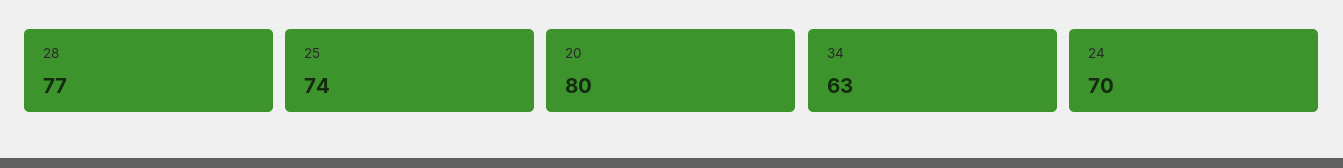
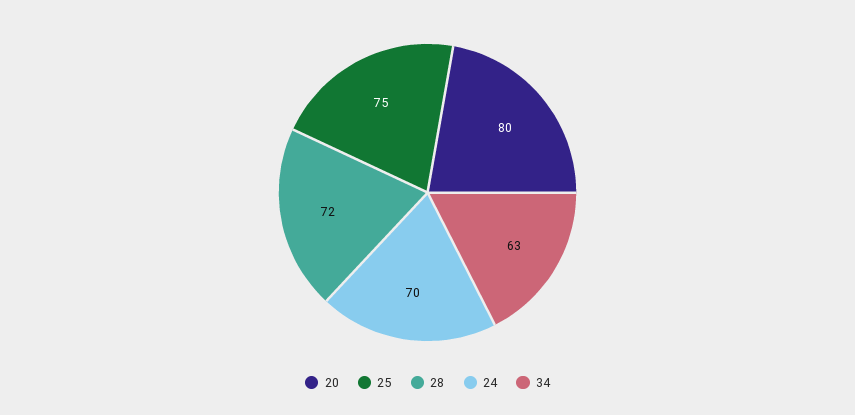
28: 77 -> 72
25: 74 -> 75

